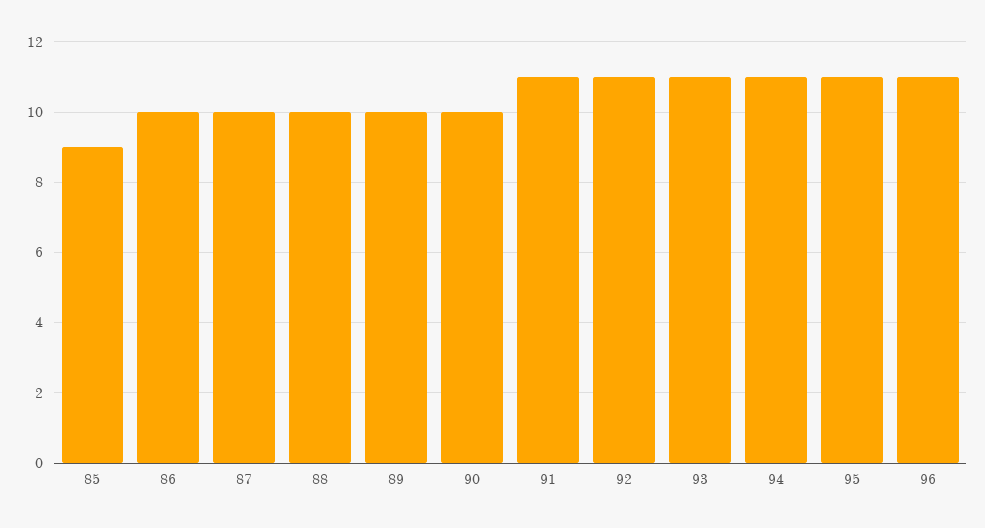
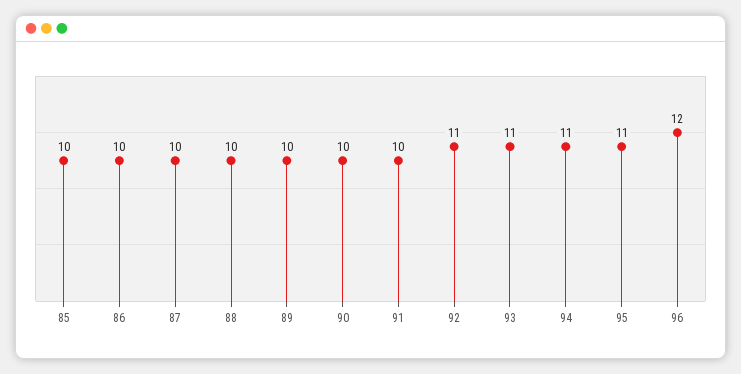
85: 9 -> 10
91: 11 -> 10
96: 11 -> 12

